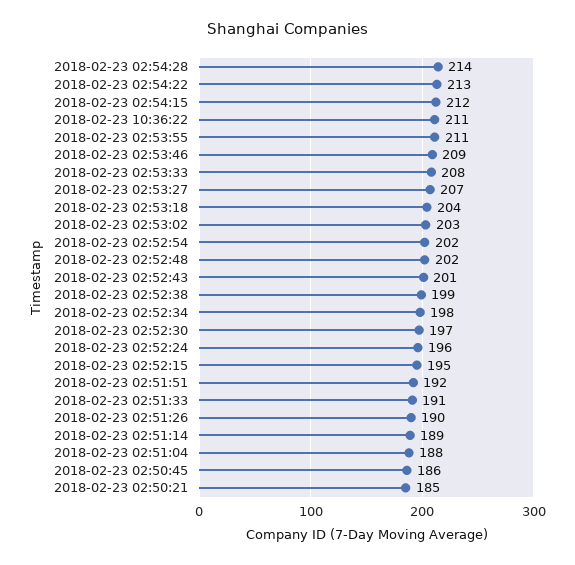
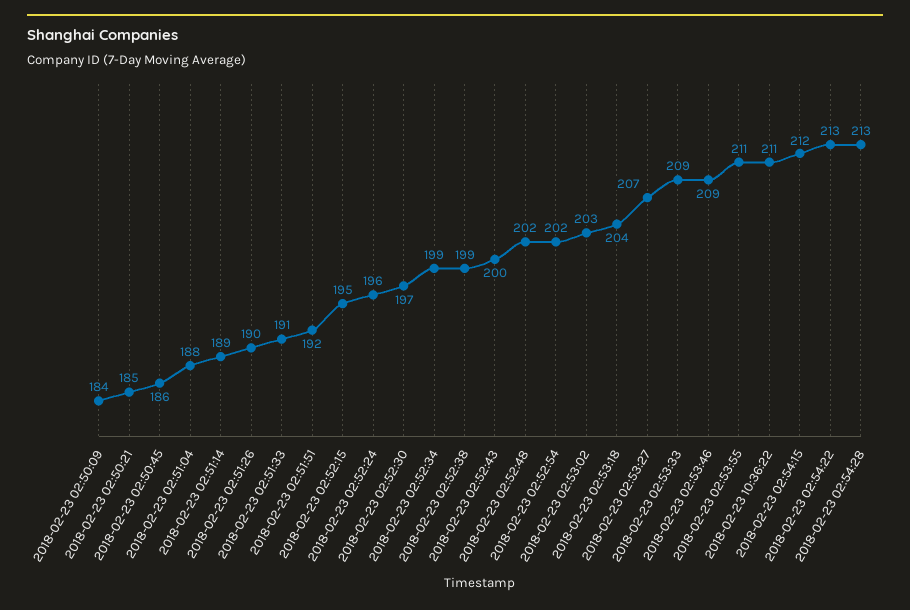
2018-02-23 02:54:28: 214 -> 213
2018-02-23 02:53:33: 208 -> 209
2018-02-23 02:52:43: 201 -> 200
2018-02-23 02:52:34: 198 -> 199
2018-02-23 02:50:09: none -> 184

